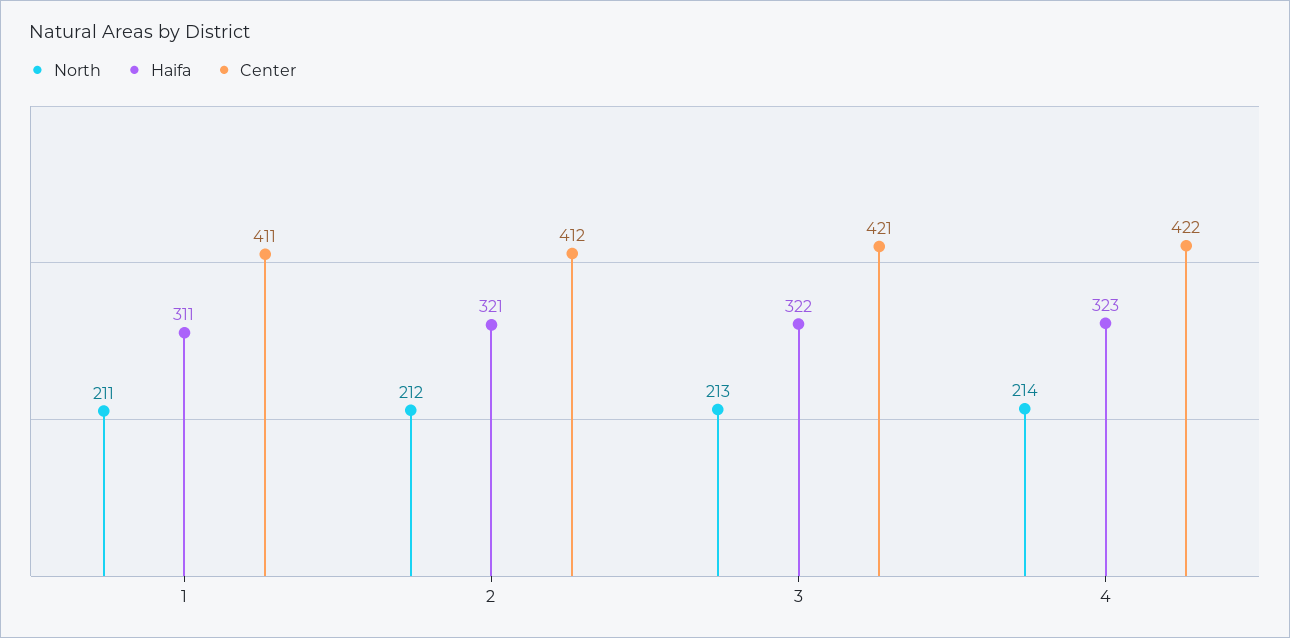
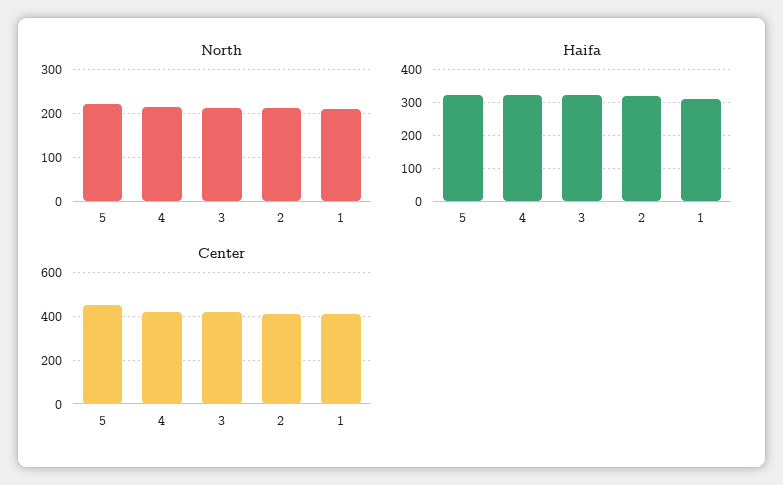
North, 5: none -> 220
Haifa, 5: none -> 320
Center, 5: none -> 450

